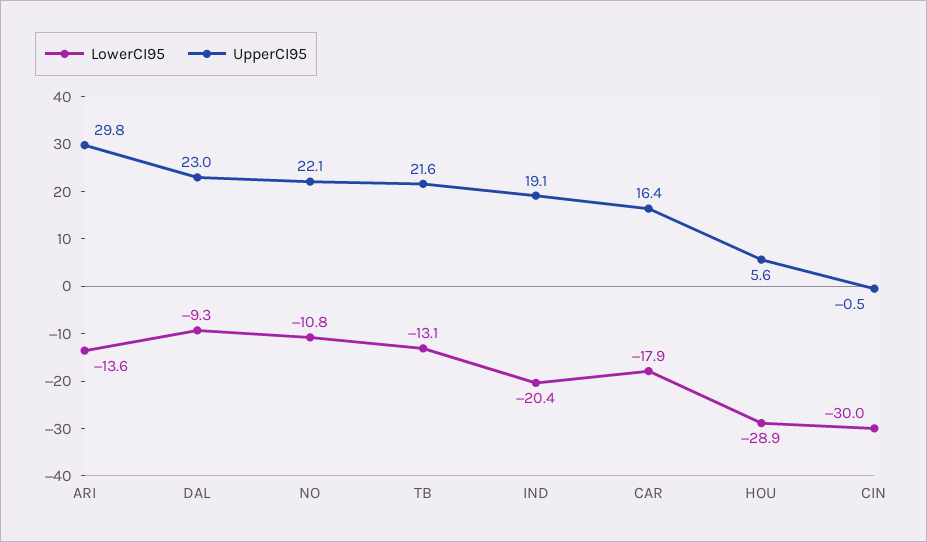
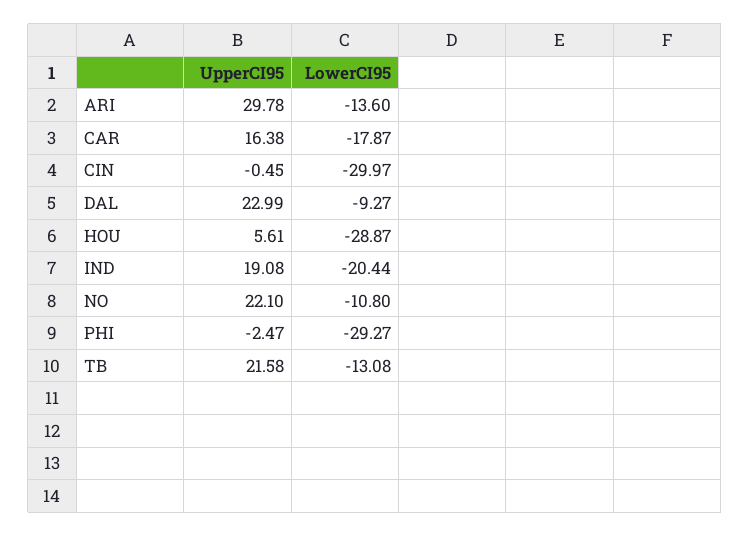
UpperCI95, PHI: none -> -2.47
LowerCI95, PHI: none -> -29.27

